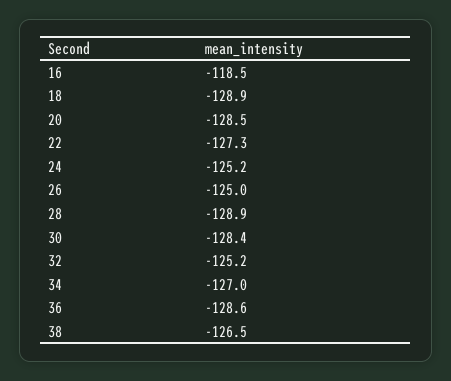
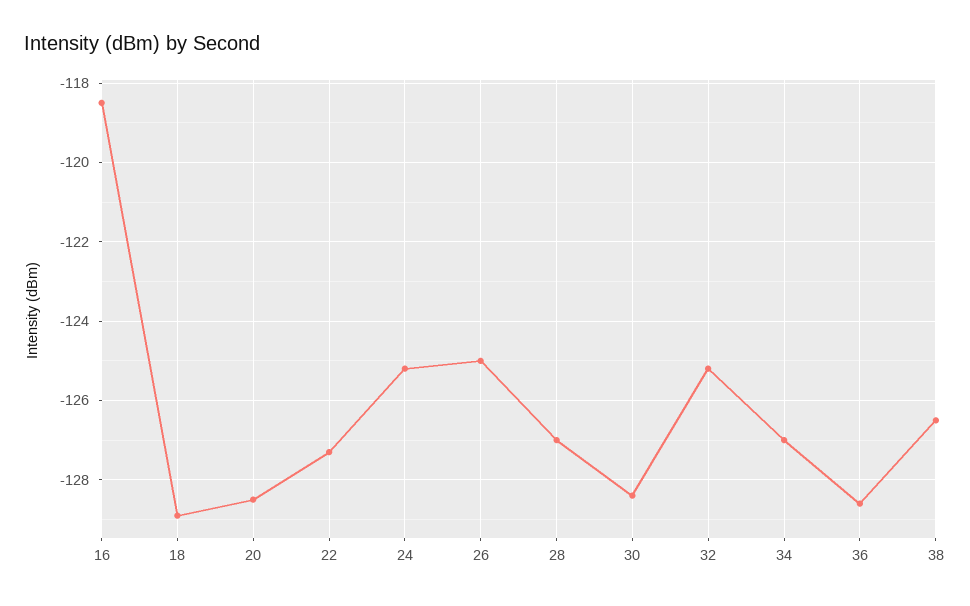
28: -128.9 -> -127

